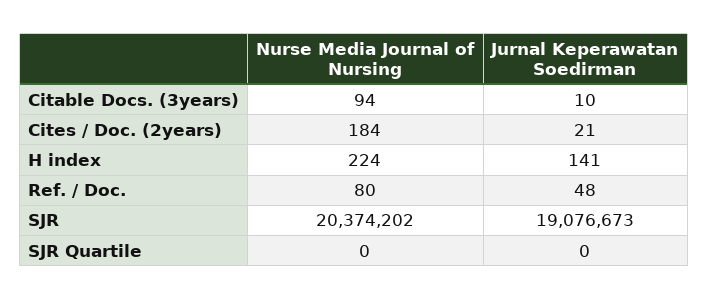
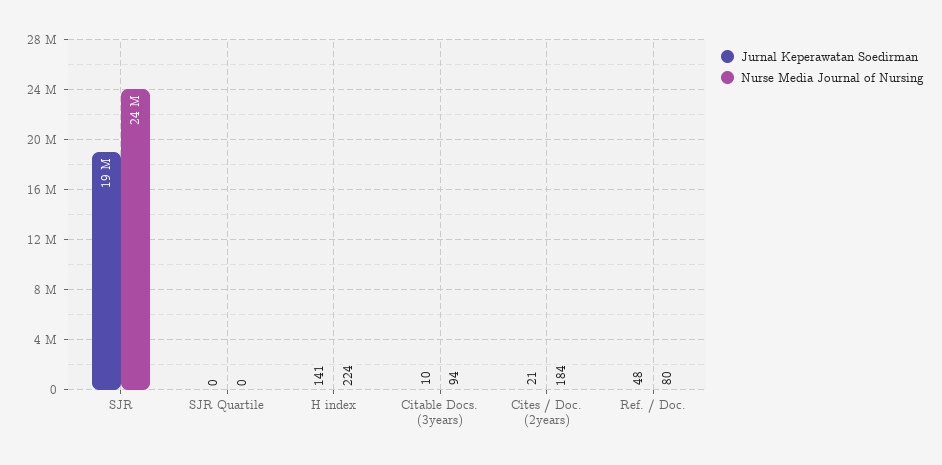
Nurse Media Journal of Nursing, SJR: 20374202 -> 24000000

